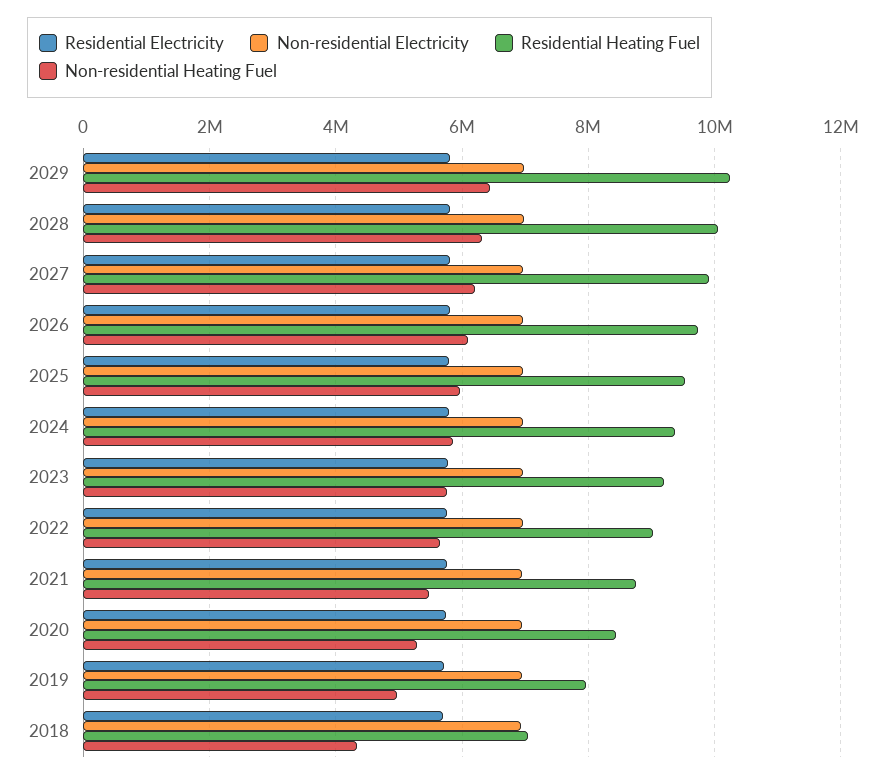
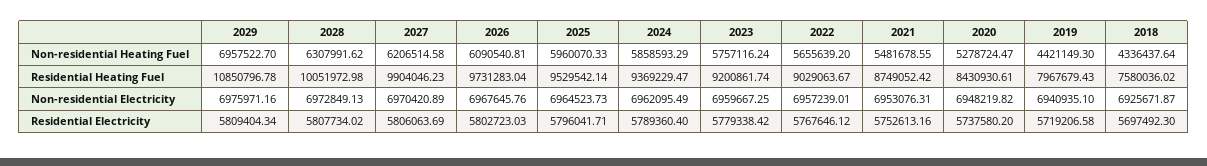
Residential Heating Fuel, 2029: 10200000 -> 10850796.78
Non-residential Heating Fuel, 2029: 6400000 -> 6957522.7
Non-residential Heating Fuel, 2019: 5000000 -> 4421149.3
Residential Heating Fuel, 2018: 7000000 -> 7580036.02

